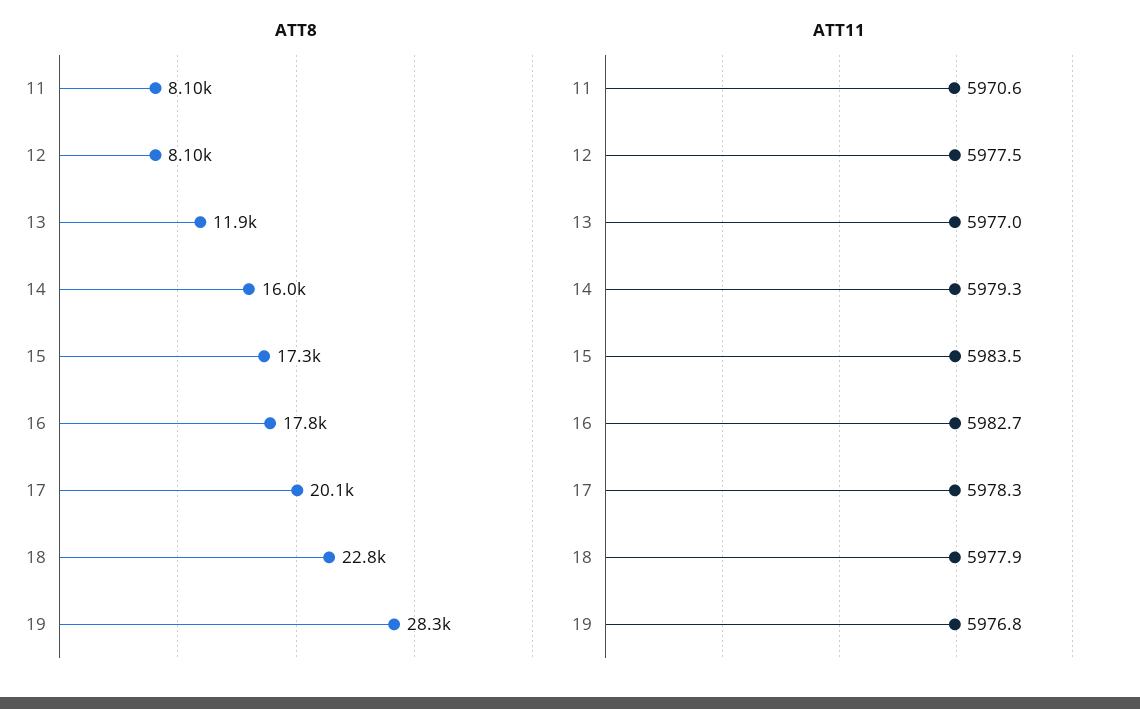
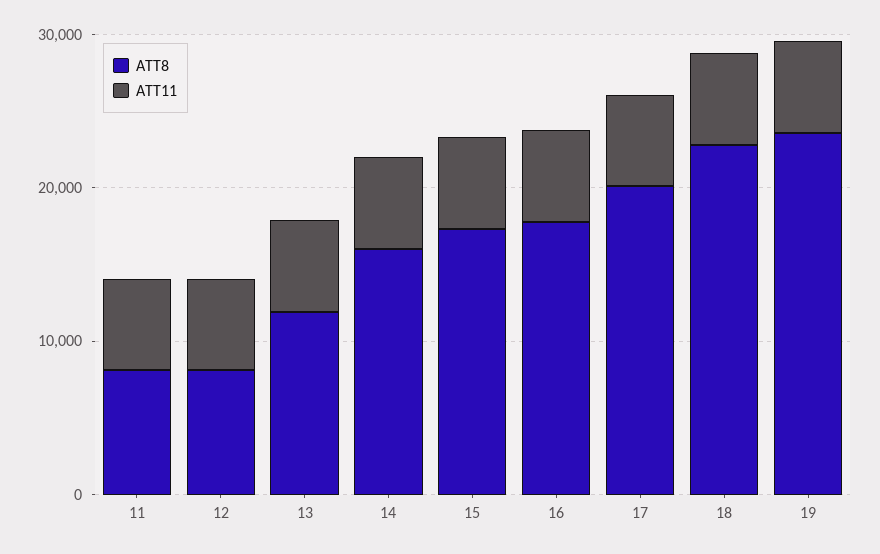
ATT8, 19: 28300 -> 24000

